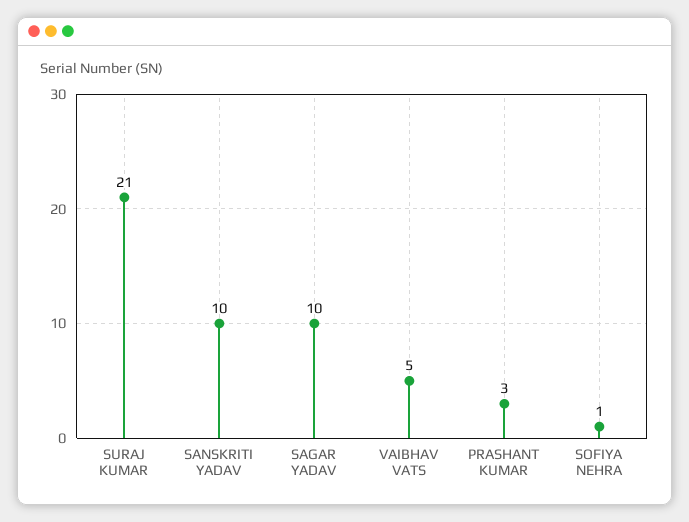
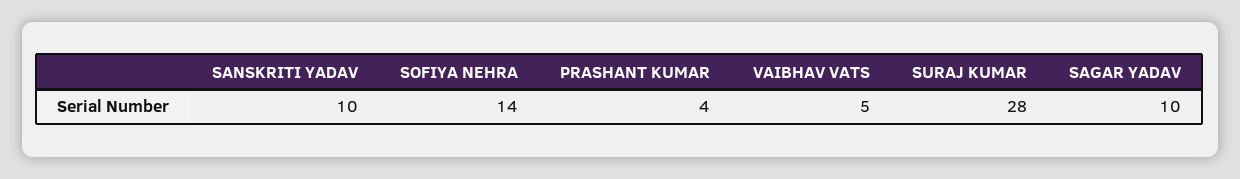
SURAJ KUMAR: 21 -> 28
PRASHANT KUMAR: 3 -> 4
SOFIYA NEHRA: 1 -> 14

